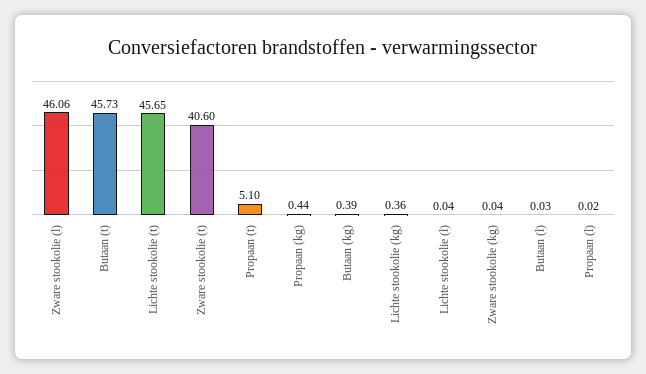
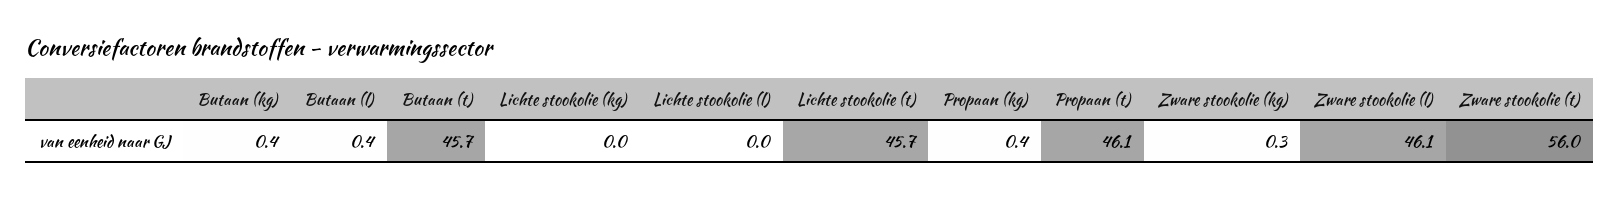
Zware stookolie (t): 40.6 -> 56
Propaan (t): 5.1 -> 46.1
Lichte stookolie (kg): 0.36 -> 0
Zware stookolie (kg): 0.04 -> 0.3
Butaan (l): 0.03 -> 0.4
Propaan (l): 0.02 -> none

